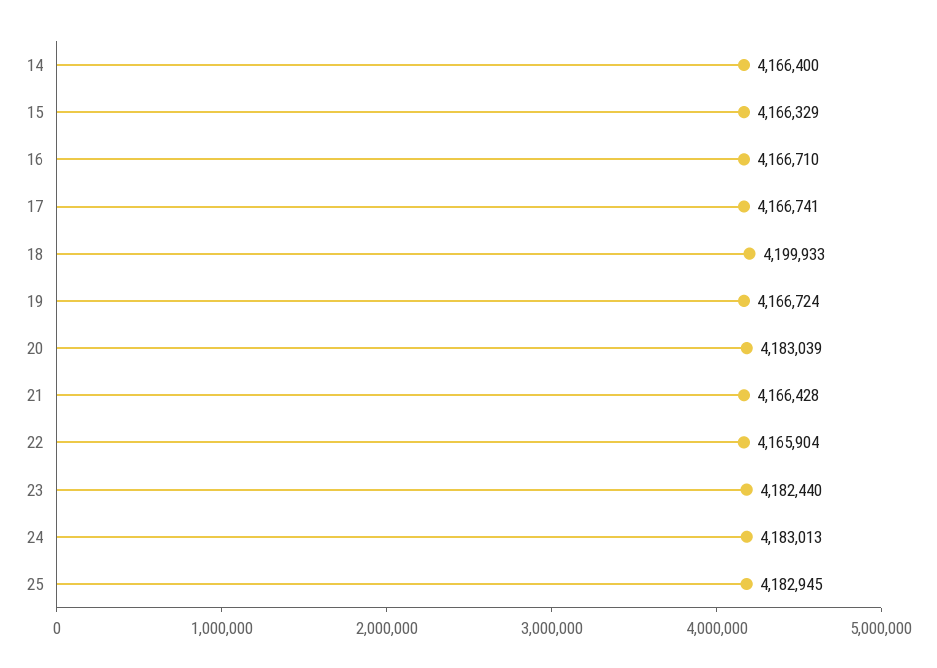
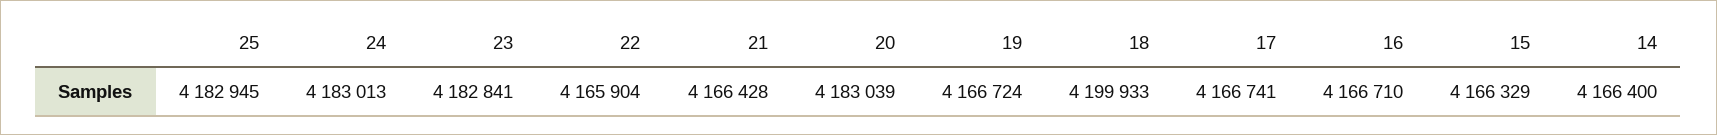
23: 4182440 -> 4182841

